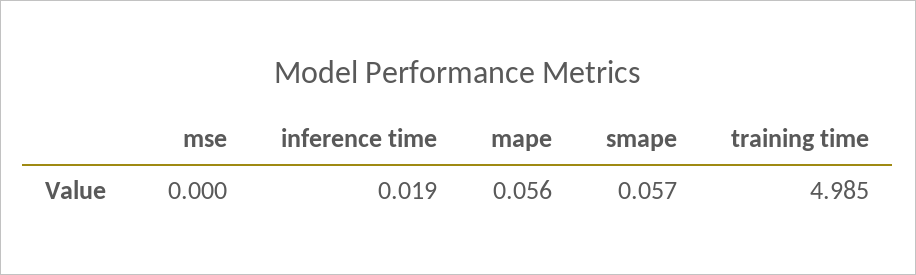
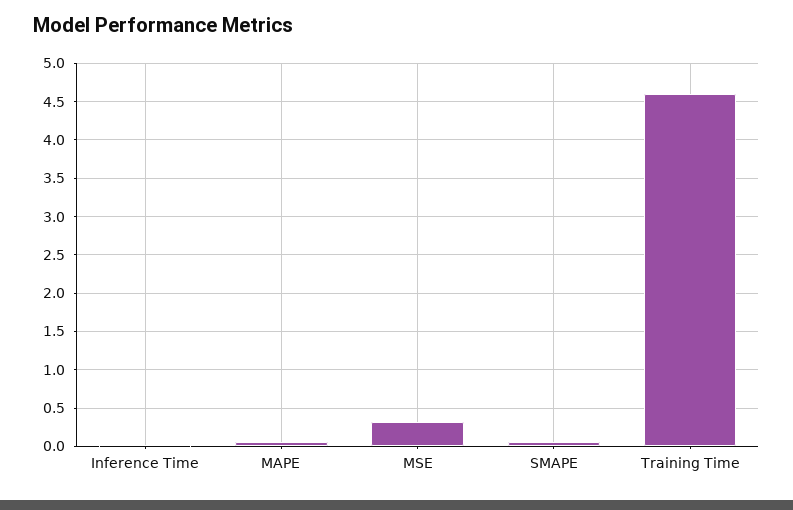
mse: 0 -> 0.3
training time: 4.985 -> 4.6

